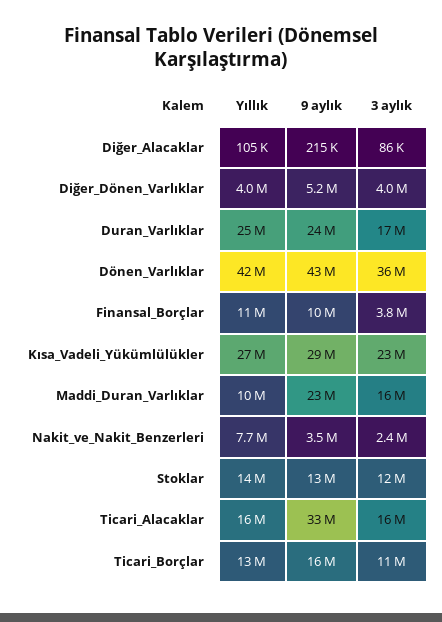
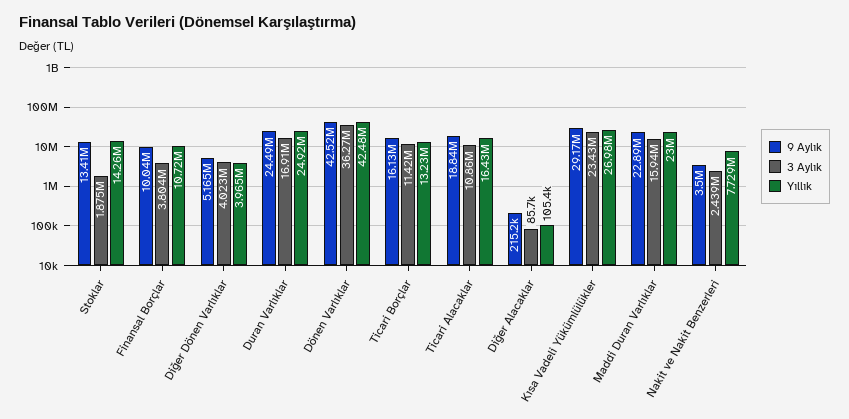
Yıllık, Maddi_Duran_Varlıklar: 10000000 -> 23000000
3 aylık, Stoklar: 12000000 -> 1875000
9 aylık, Ticari_Alacaklar: 33000000 -> 18840000
3 aylık, Ticari_Alacaklar: 16000000 -> 10860000

